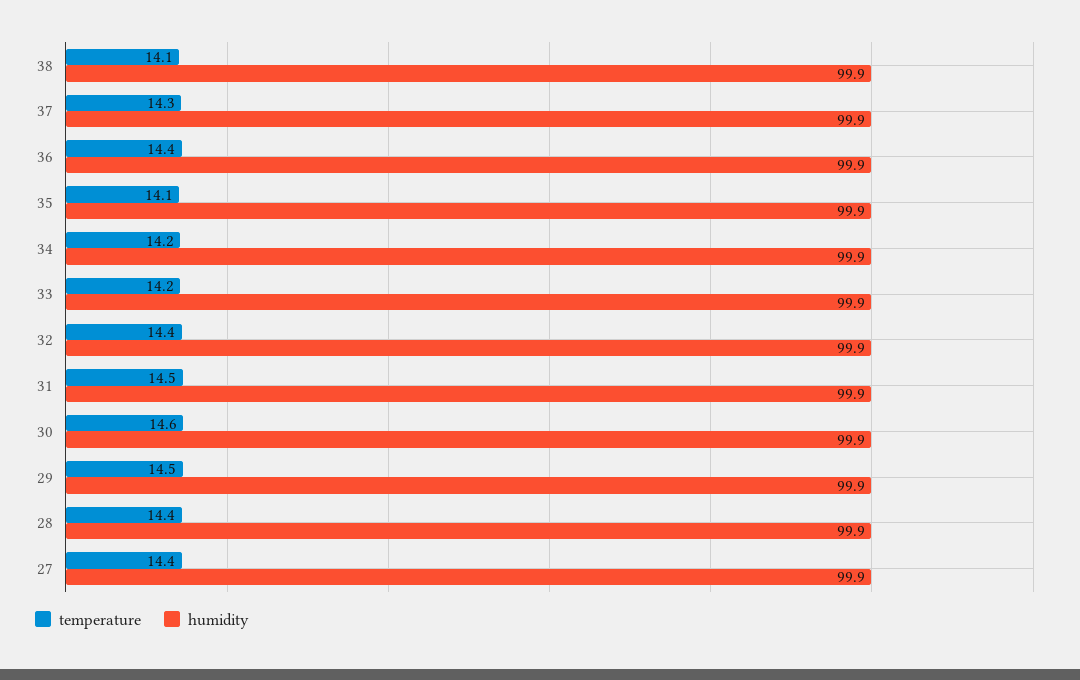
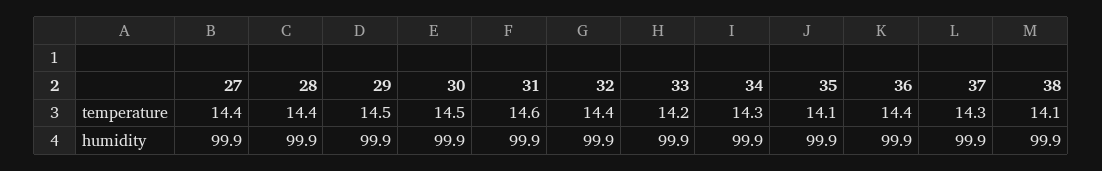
temperature, 34: 14.2 -> 14.3
temperature, 31: 14.5 -> 14.6
temperature, 30: 14.6 -> 14.5

